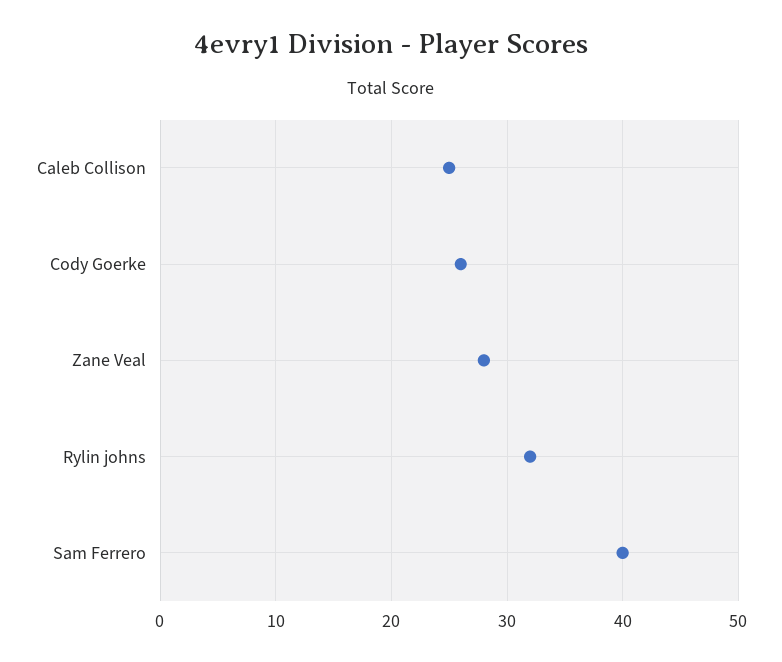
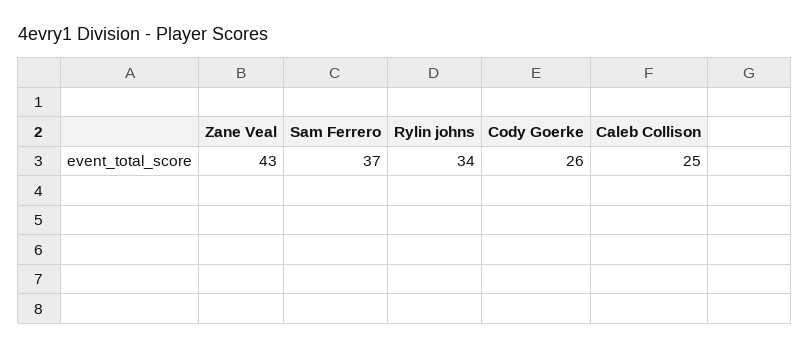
Zane Veal: 28 -> 43
Rylin johns: 32 -> 34
Sam Ferrero: 40 -> 37

